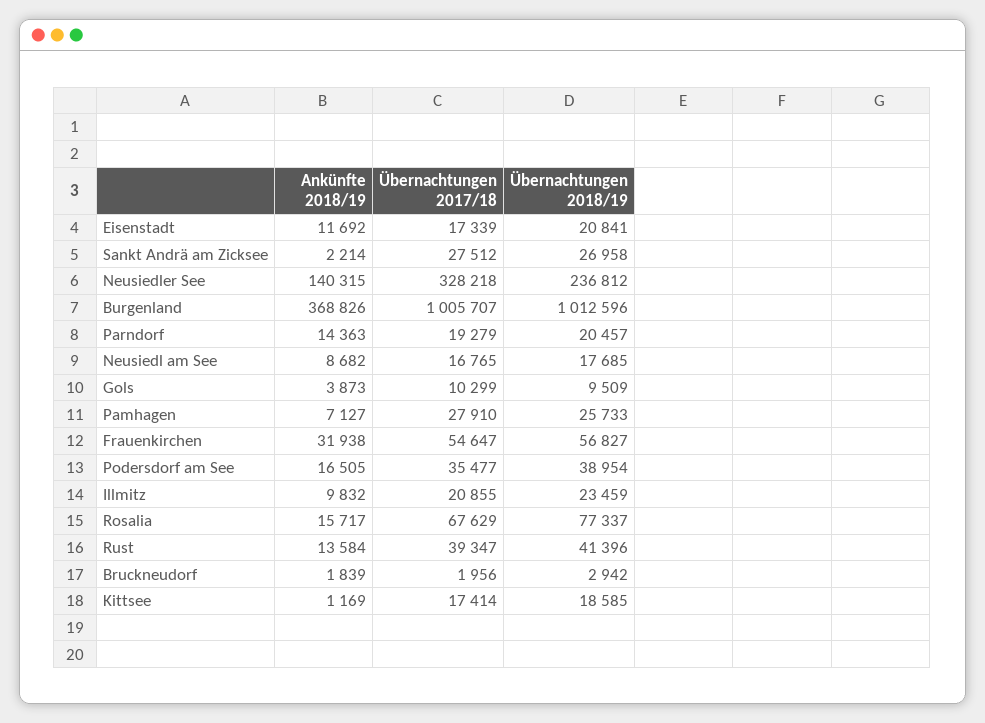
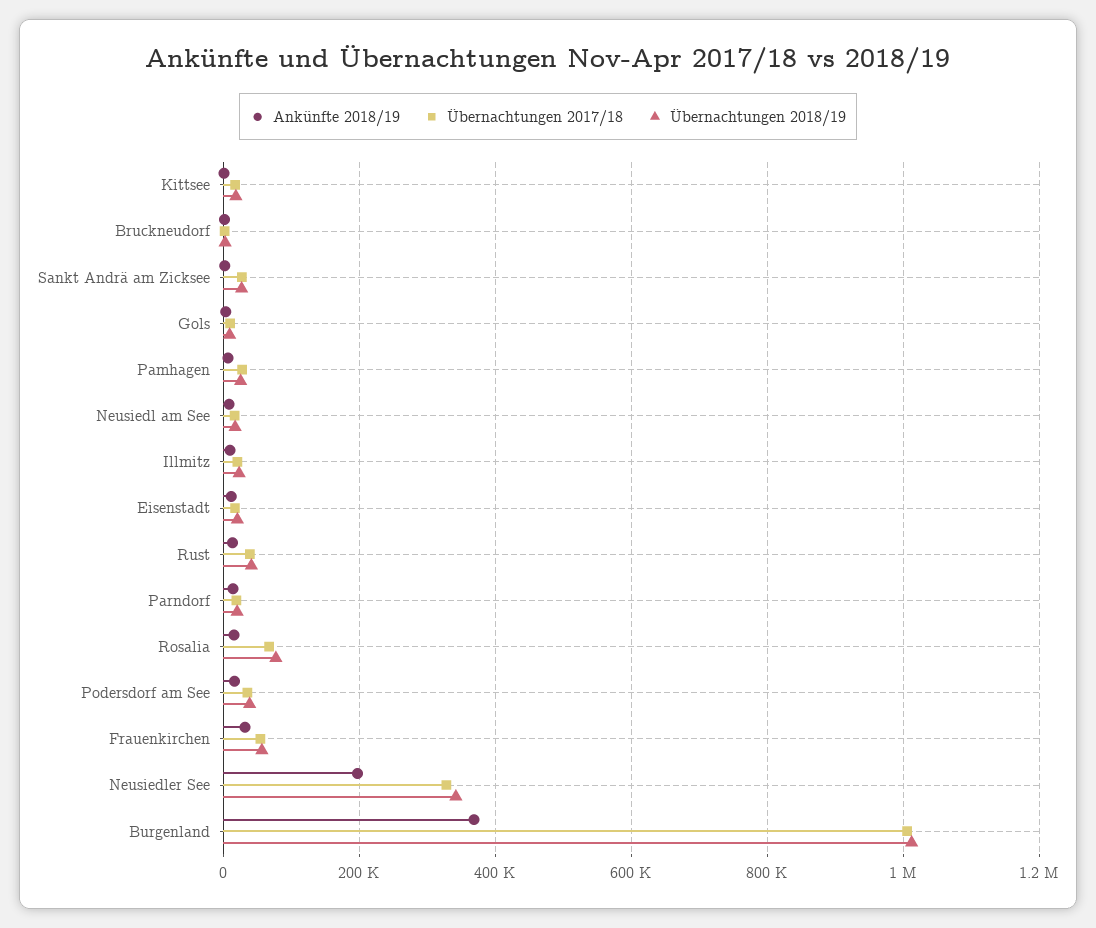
Ankünfte 2018/19, Neusiedler See: 140315 -> 200000
Übernachtungen 2018/19, Neusiedler See: 236812 -> 340000

